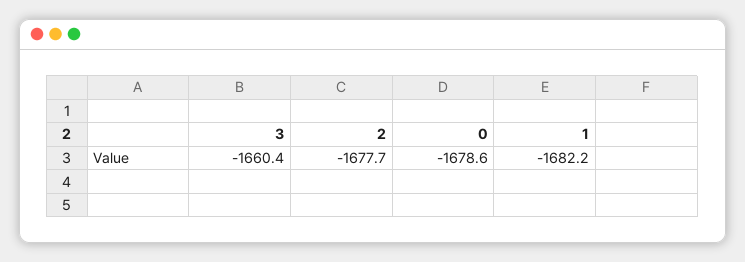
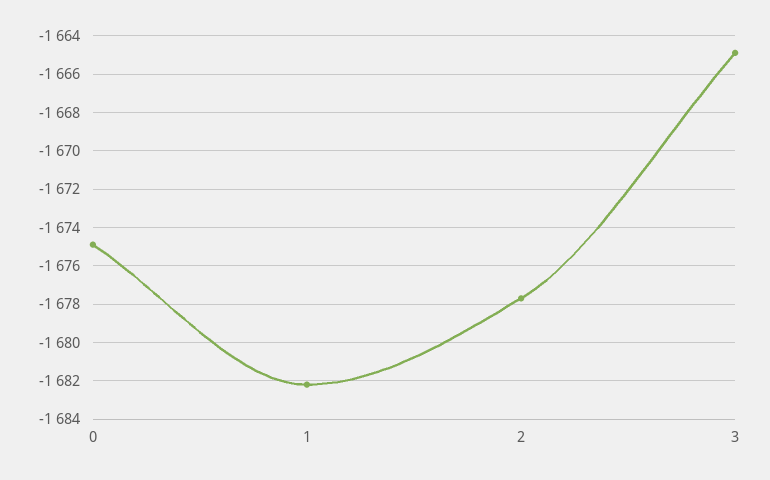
3: -1660.4 -> -1665
0: -1678.6 -> -1675

